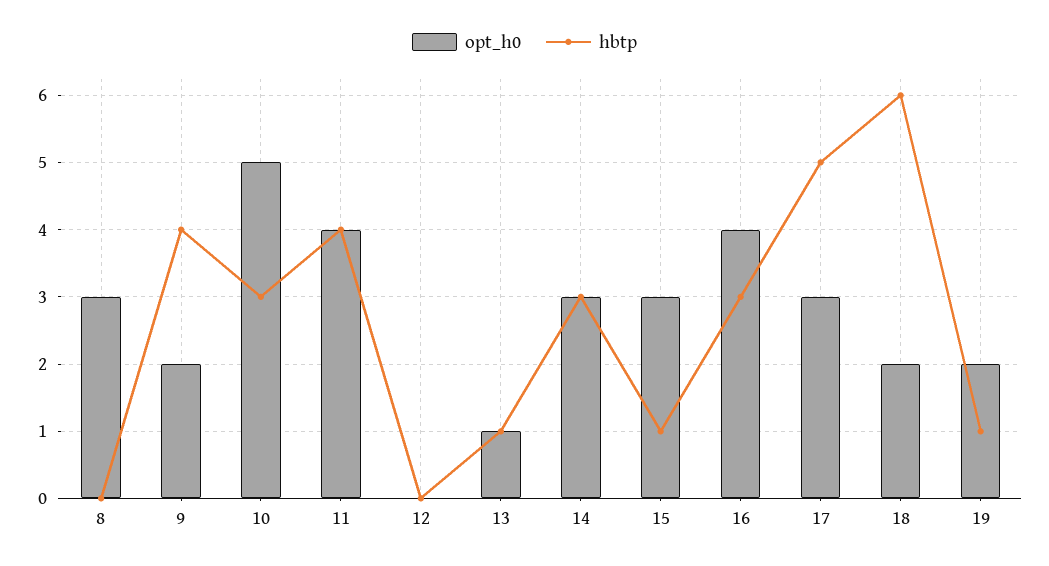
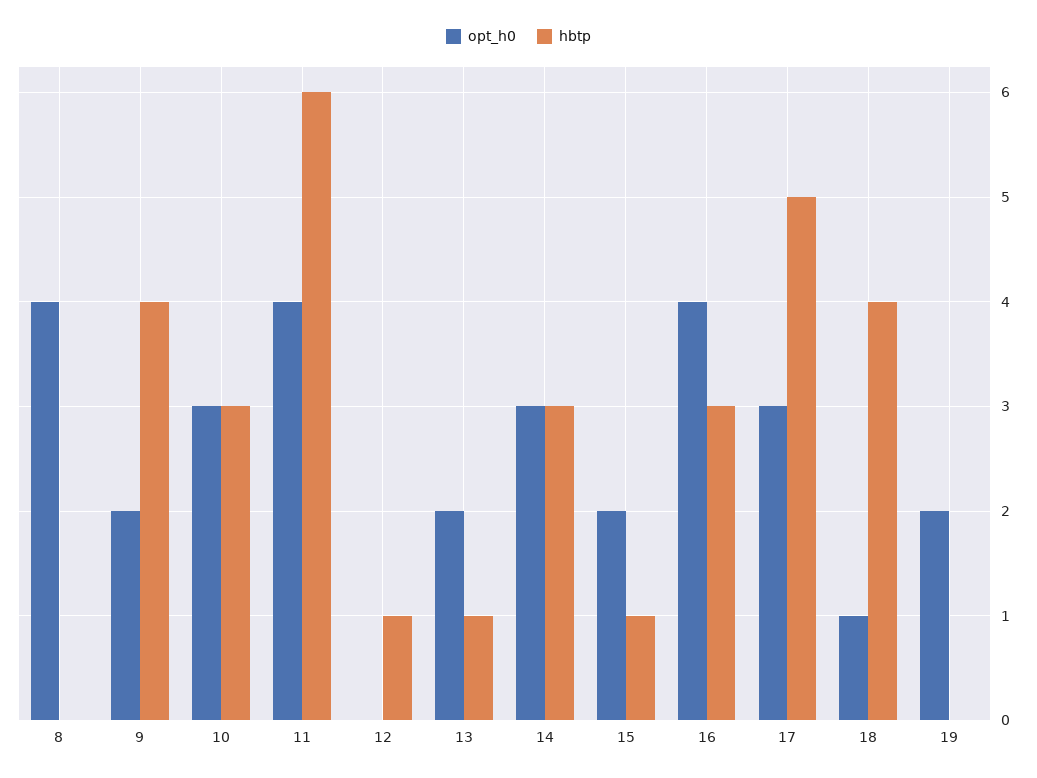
opt_h0, 8: 3 -> 4
opt_h0, 10: 5 -> 3
hbtp, 11: 4 -> 6
hbtp, 12: 0 -> 1
opt_h0, 13: 1 -> 2
opt_h0, 15: 3 -> 2
opt_h0, 18: 2 -> 1
hbtp, 18: 6 -> 4
hbtp, 19: 1 -> 0

